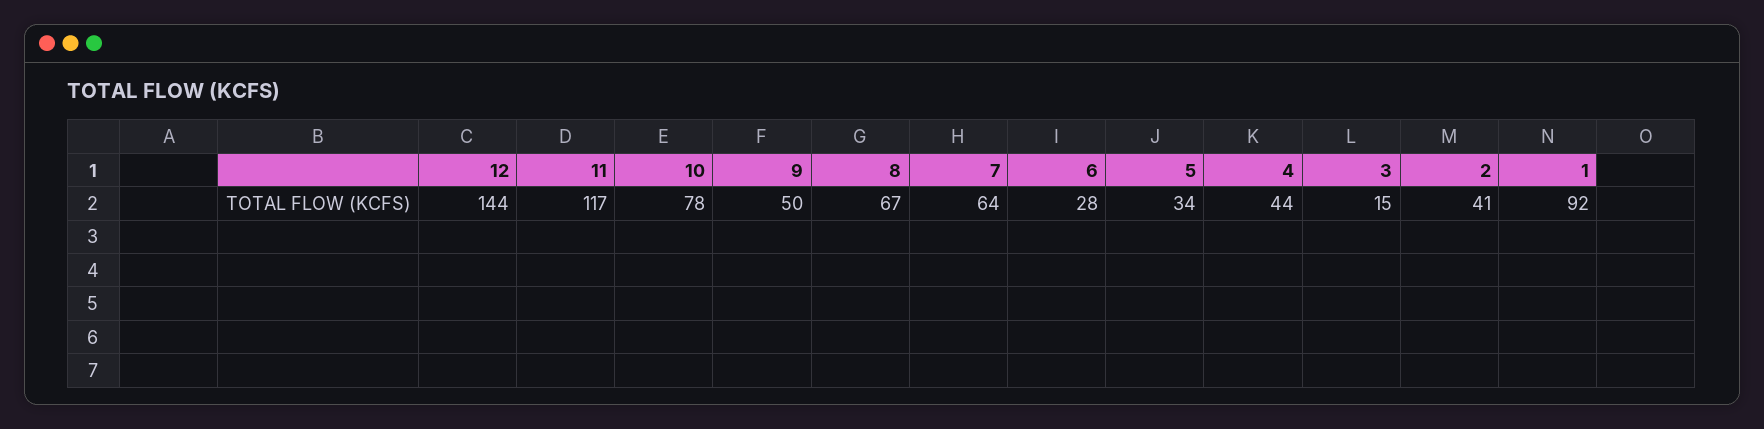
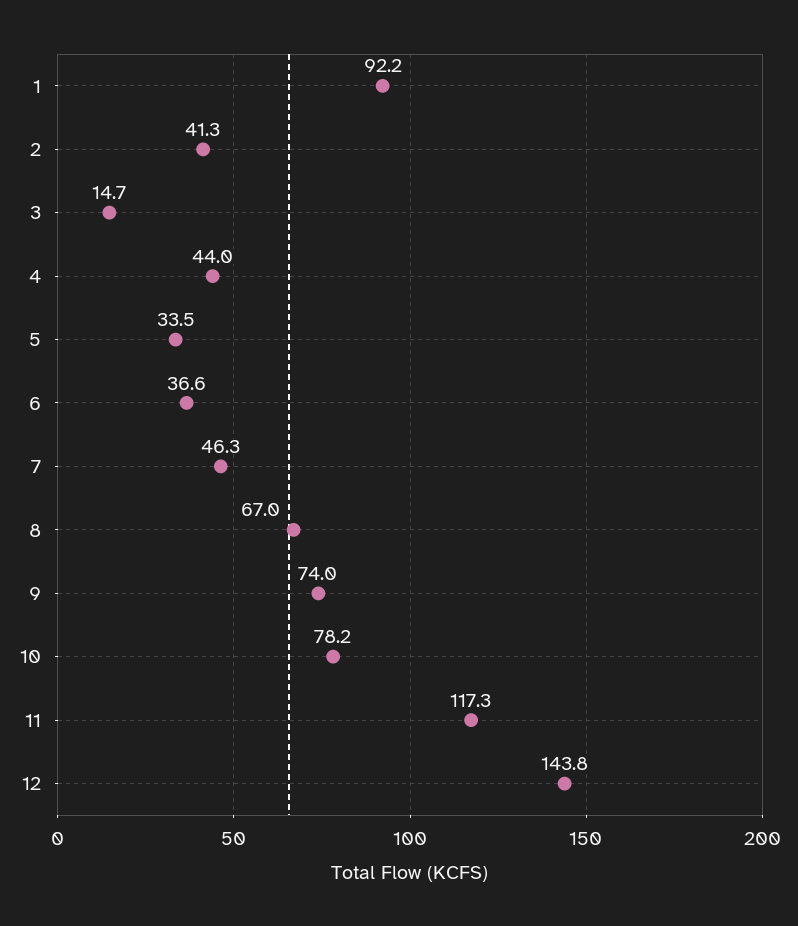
9: 50 -> 74
7: 64 -> 46.3
6: 28 -> 36.6

